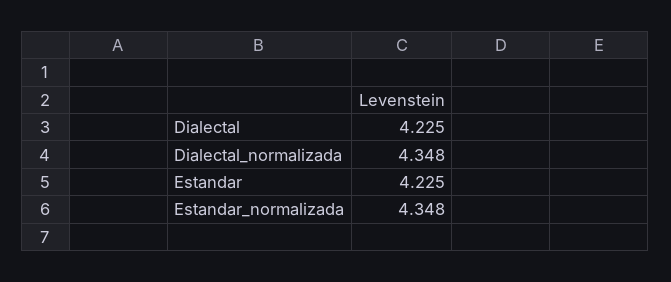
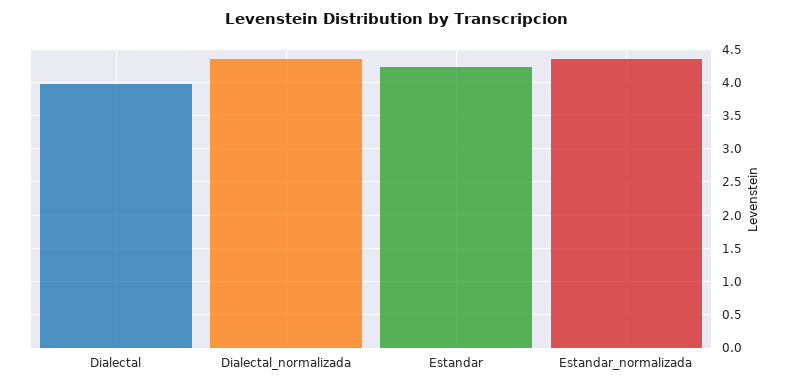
Dialectal: 4.225 -> 4

